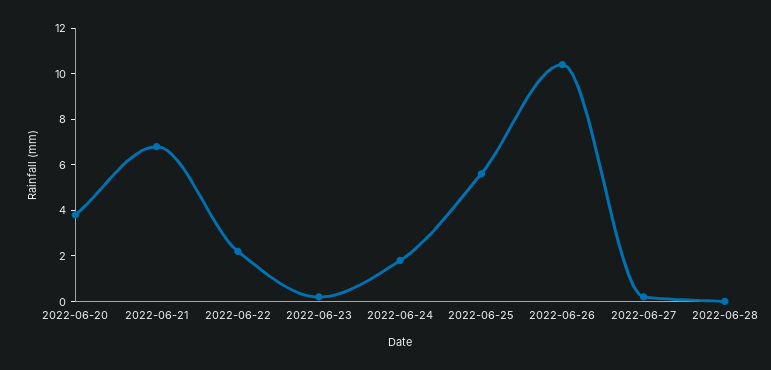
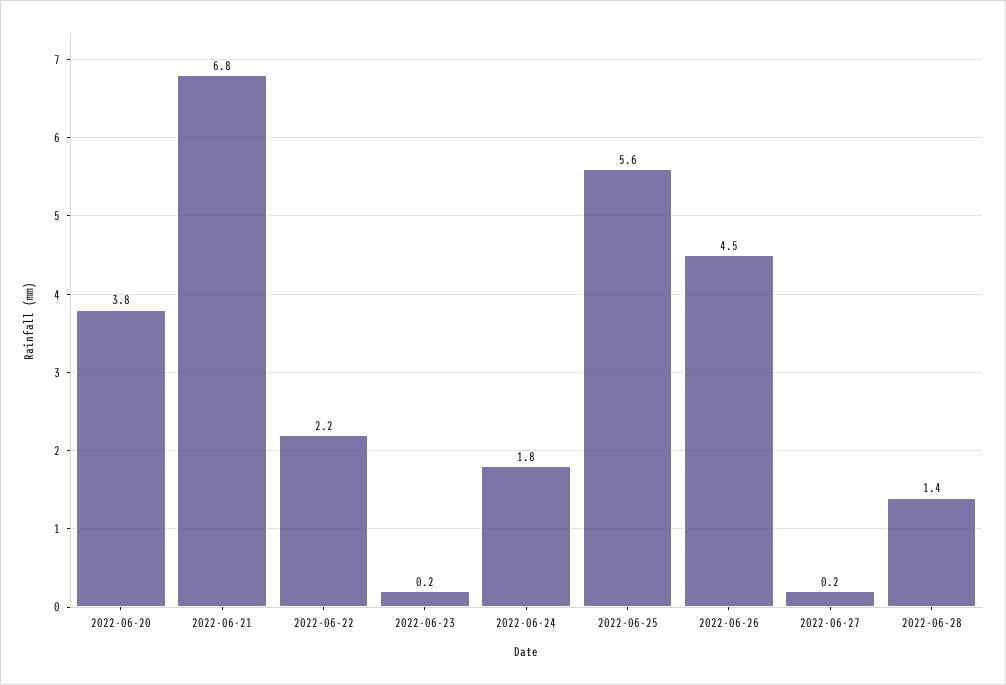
2022-06-26: 10.5 -> 4.5
2022-06-28: 0 -> 1.4

